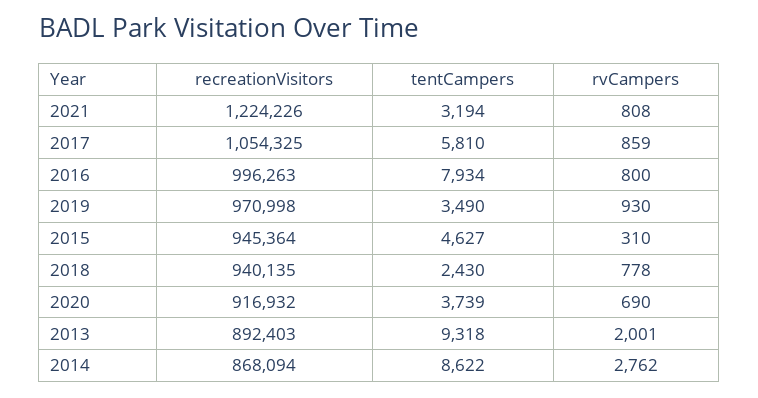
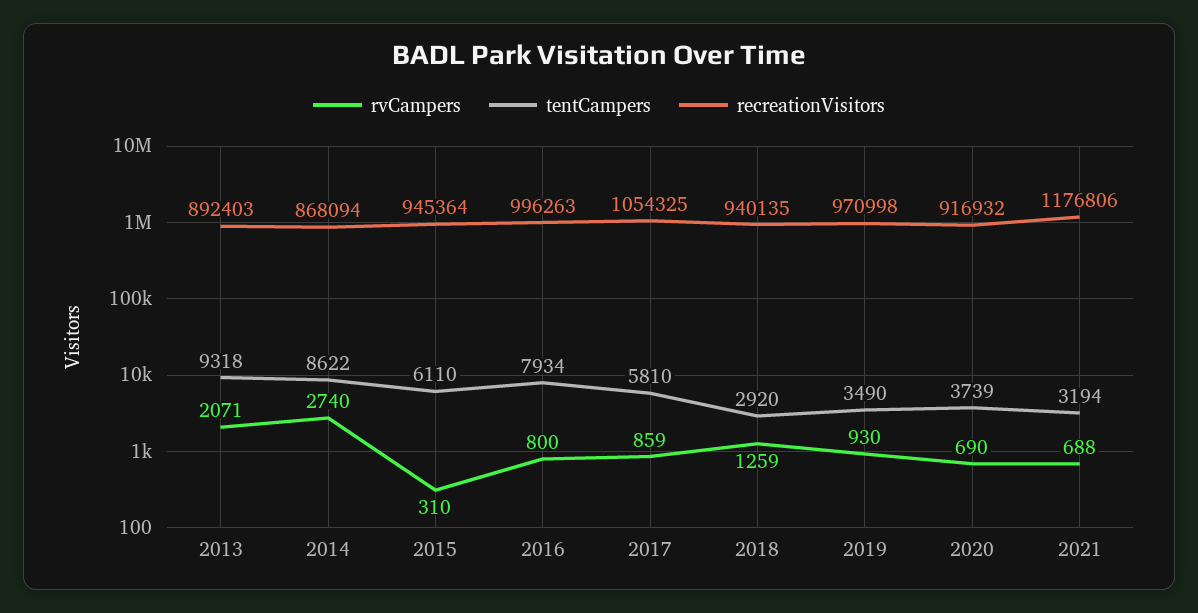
recreationVisitors, 2021: 1224226 -> 1176806
rvCampers, 2021: 808 -> 688
tentCampers, 2015: 4627 -> 6110
tentCampers, 2018: 2430 -> 2920
rvCampers, 2018: 778 -> 1259
rvCampers, 2013: 2001 -> 2071
rvCampers, 2014: 2762 -> 2740

